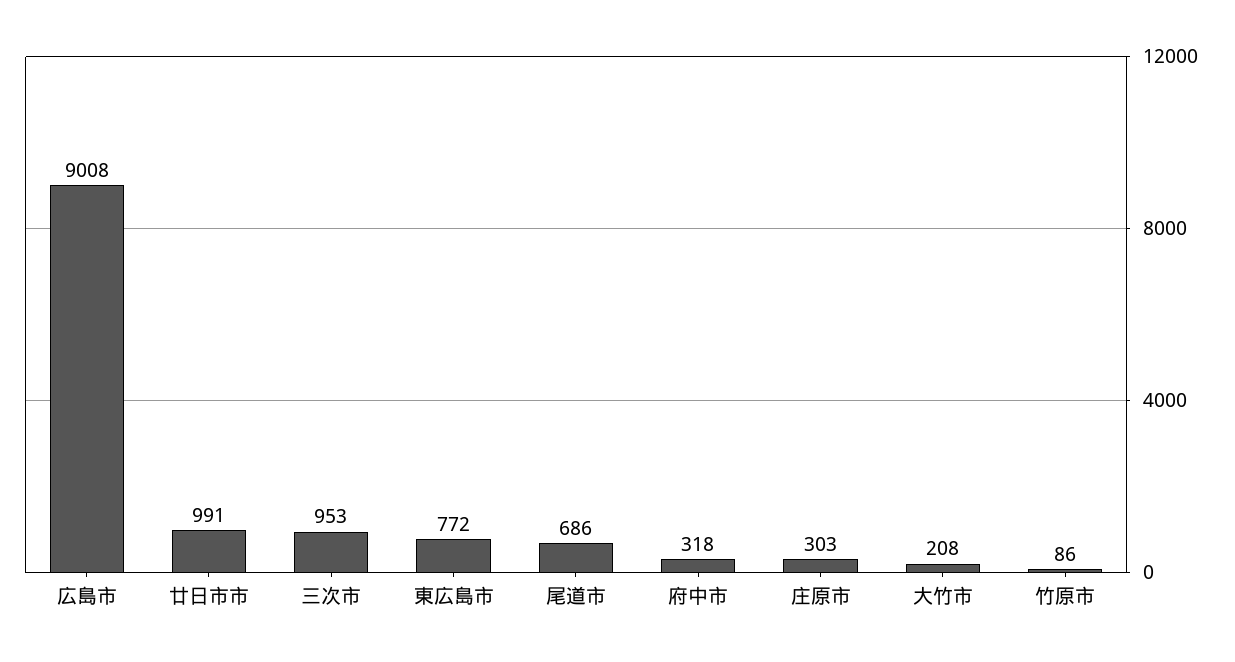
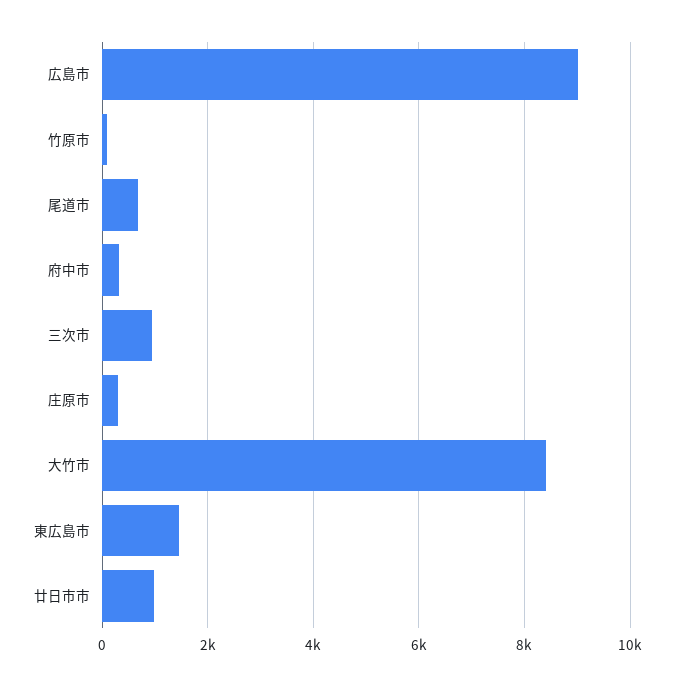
東広島市: 772 -> 1400
大竹市: 208 -> 8400

